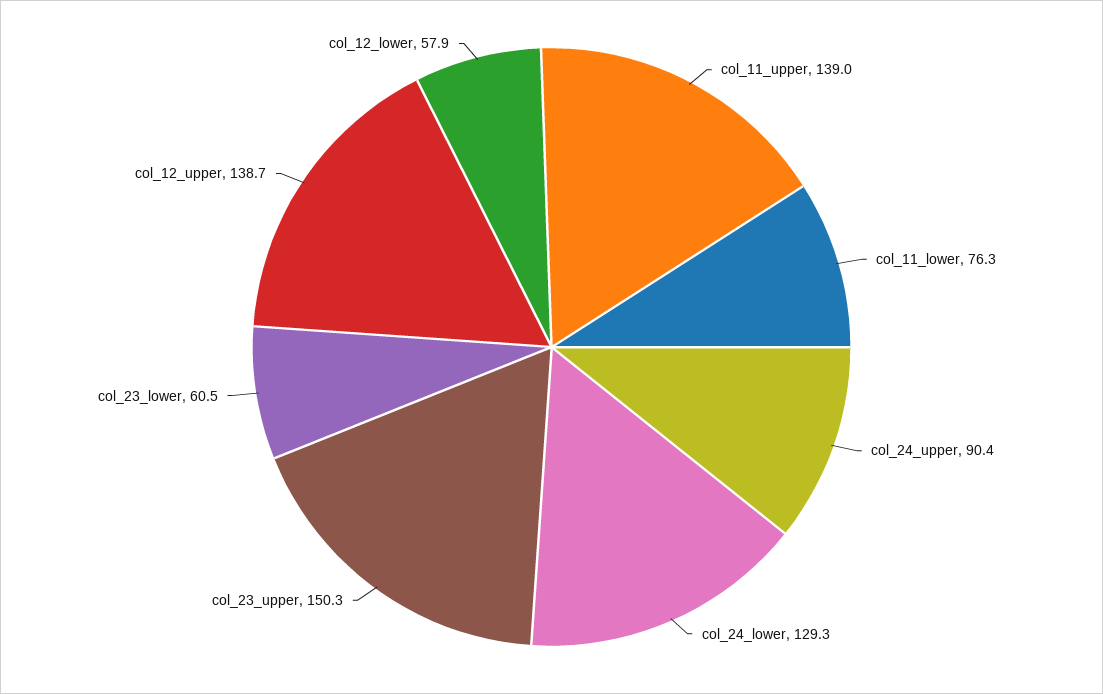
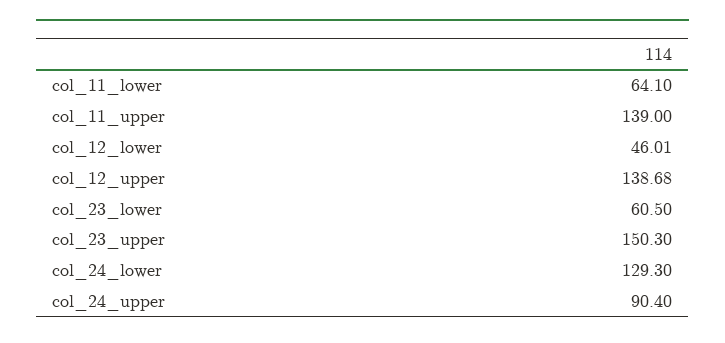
col_11_lower: 76.3 -> 64.1
col_12_lower: 57.9 -> 46.01

